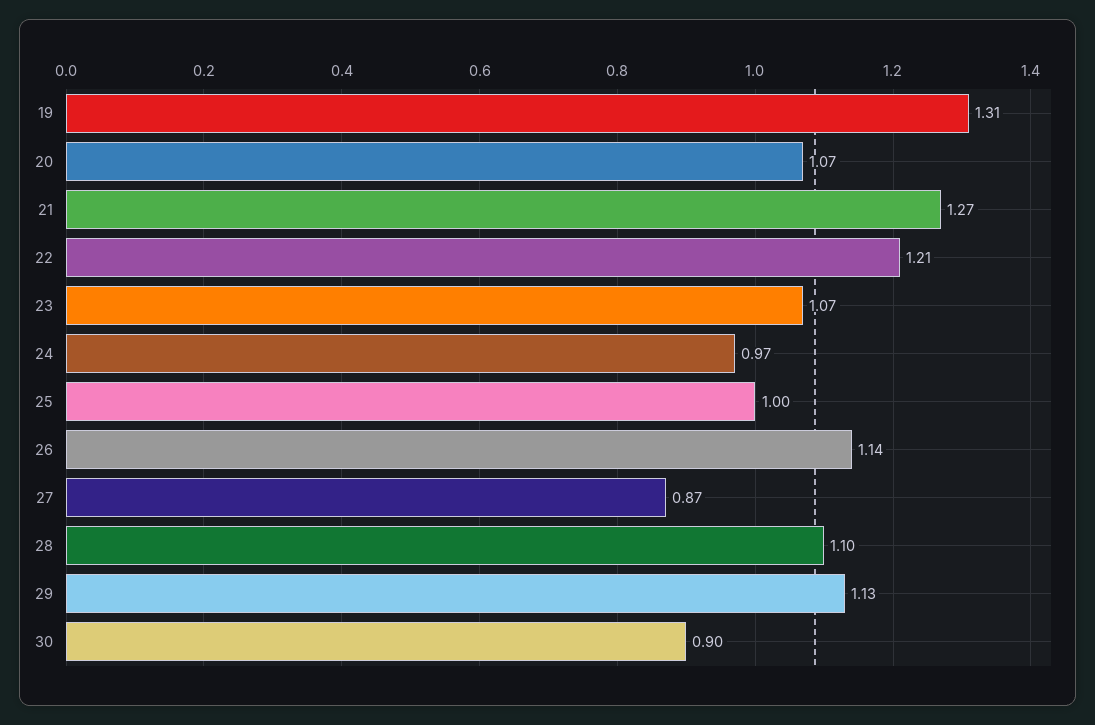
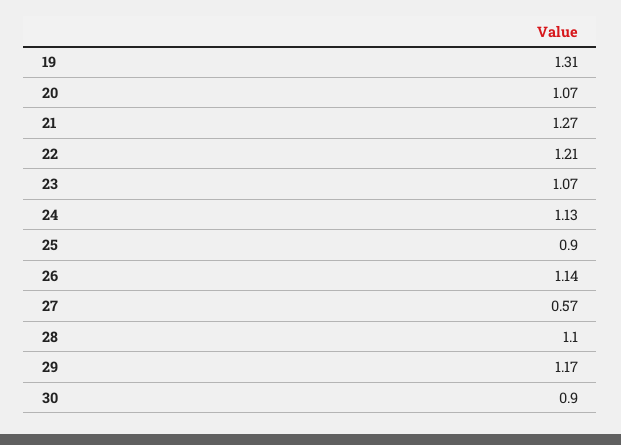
24: 0.97 -> 1.13
25: 1 -> 0.9
27: 0.87 -> 0.57
29: 1.13 -> 1.17

